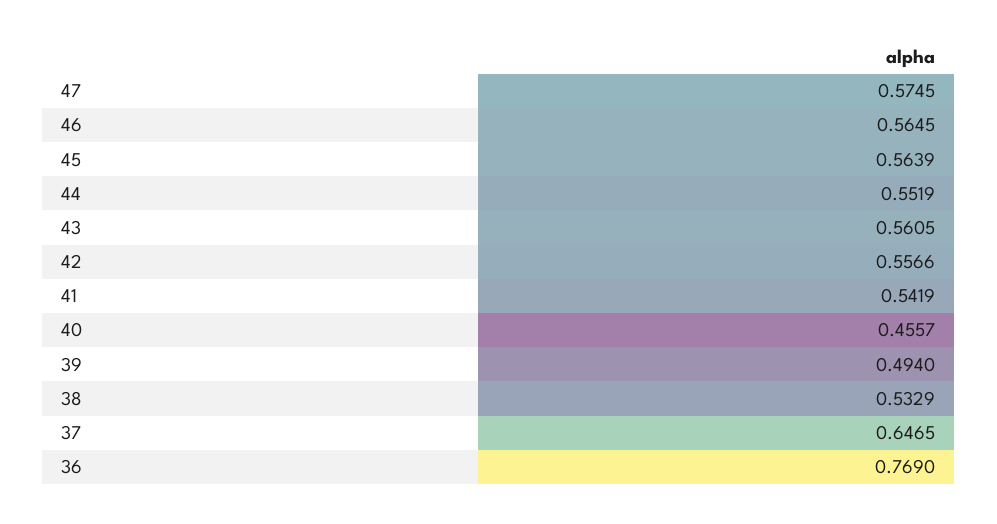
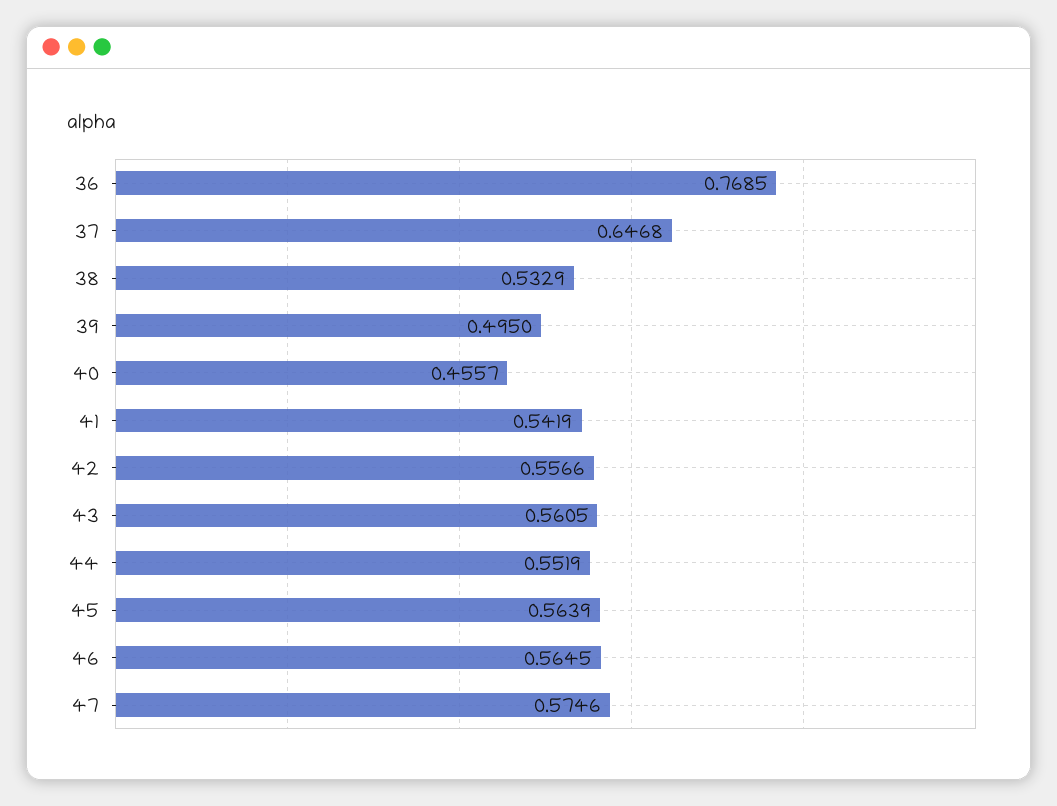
47: 0.5745 -> 0.5746
39: 0.494 -> 0.495
37: 0.6465 -> 0.6468
36: 0.769 -> 0.7685

